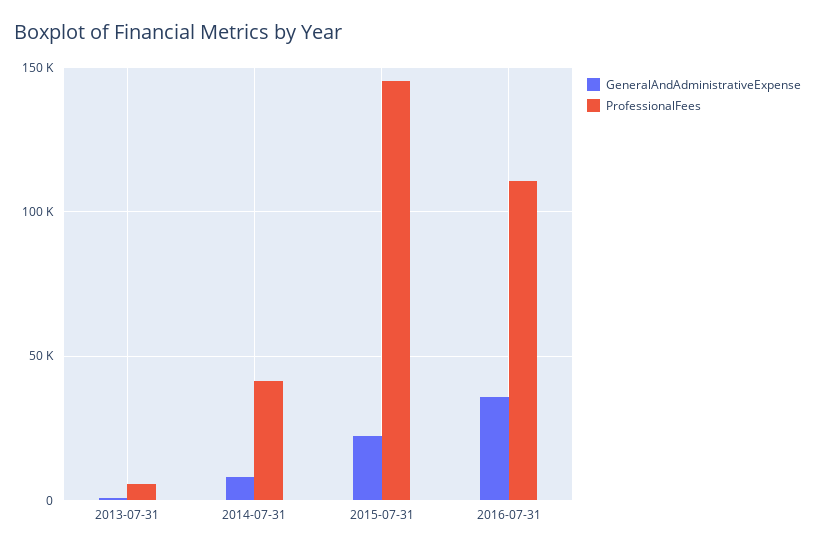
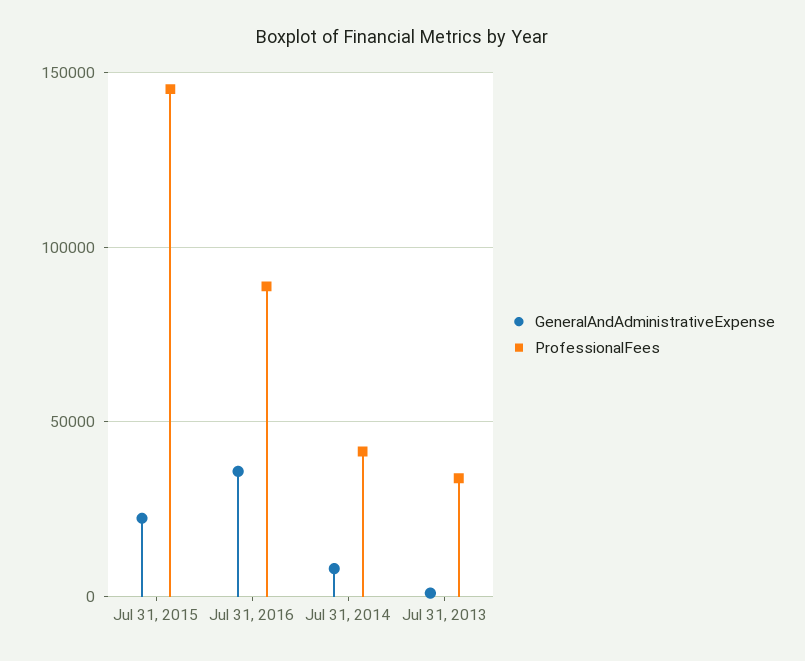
ProfessionalFees, 2013-07-31: 5000 -> 35000
ProfessionalFees, 2016-07-31: 110000 -> 90000

